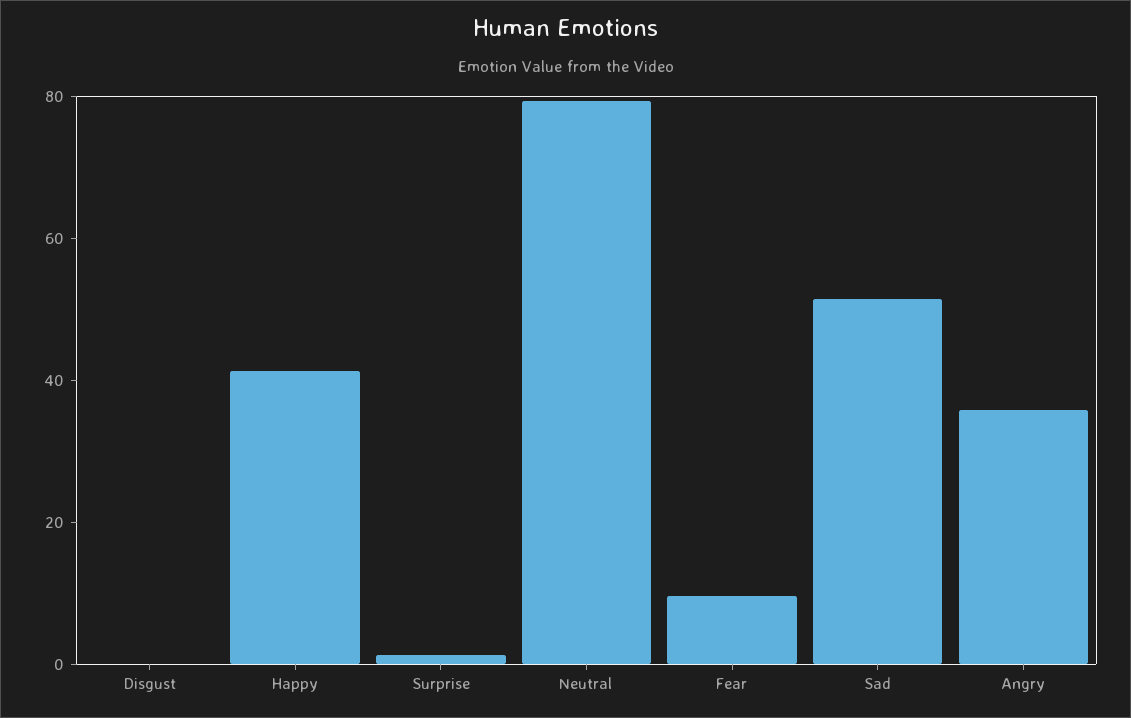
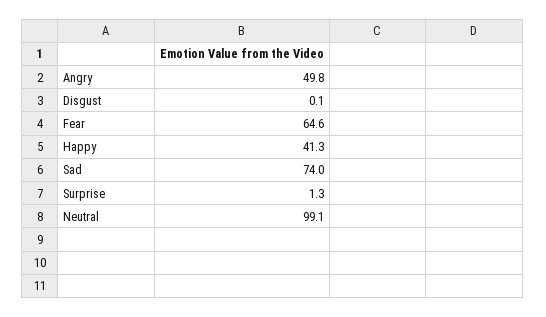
Neutral: 80 -> 99.1
Fear: 10 -> 64.6
Sad: 50 -> 74
Angry: 35 -> 49.8

